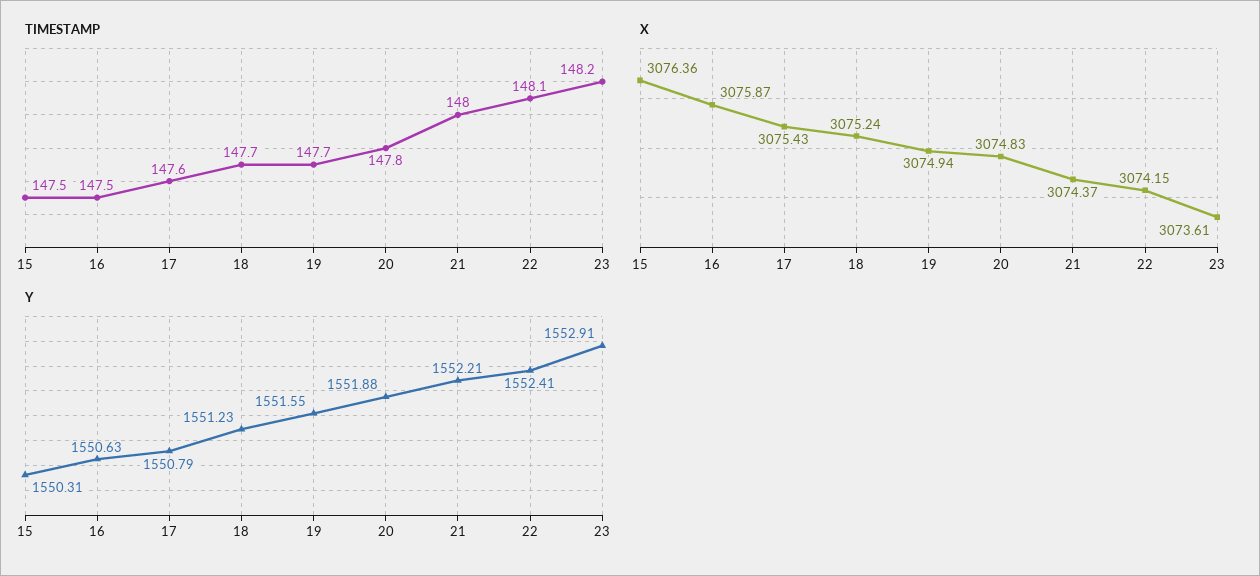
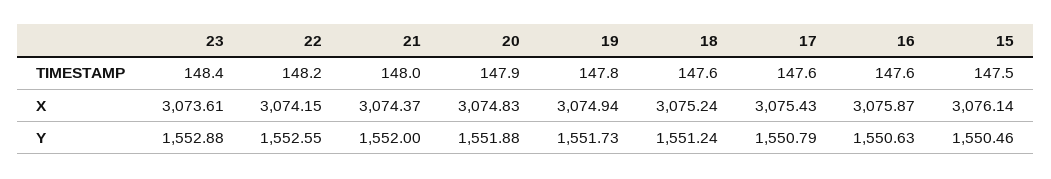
TIMESTAMP, 16: 147.5 -> 147.6
TIMESTAMP, 18: 147.7 -> 147.6
TIMESTAMP, 19: 147.7 -> 147.8
TIMESTAMP, 20: 147.8 -> 147.9
TIMESTAMP, 22: 148.1 -> 148.2
TIMESTAMP, 23: 148.2 -> 148.4
X, 15: 3076.36 -> 3076.14
Y, 15: 1550.31 -> 1550.46
Y, 18: 1551.23 -> 1551.24
Y, 19: 1551.55 -> 1551.73
Y, 21: 1552.21 -> 1552
Y, 22: 1552.41 -> 1552.55
Y, 23: 1552.91 -> 1552.88

